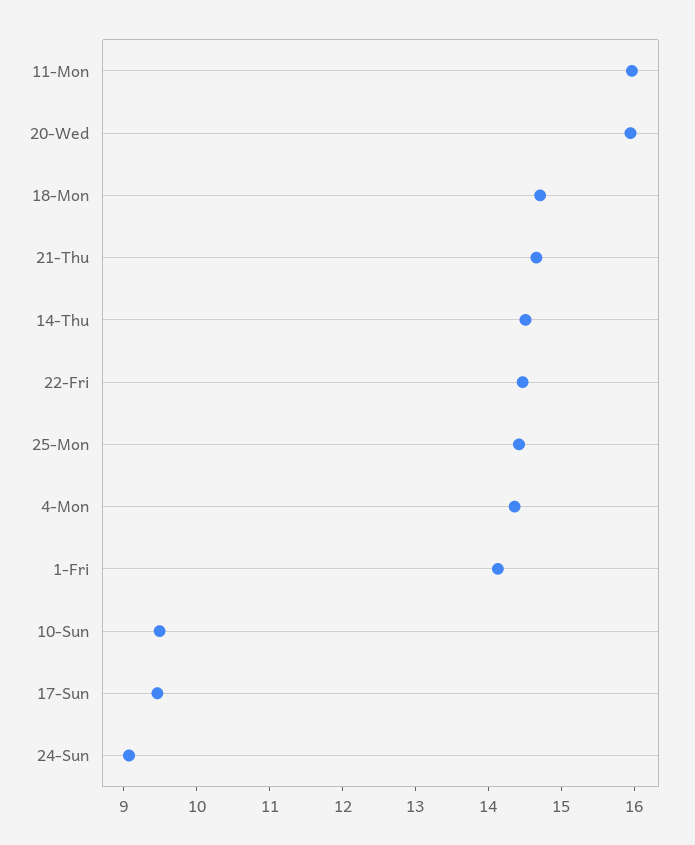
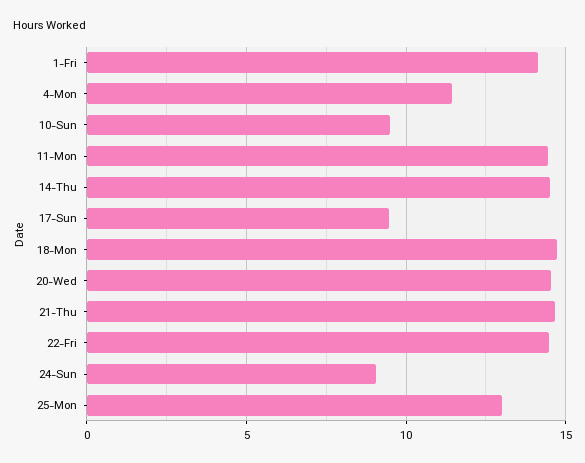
11-Mon: 16 -> 14.5
20-Wed: 16 -> 14.5
25-Mon: 14.4 -> 13
4-Mon: 14.4 -> 11.5

